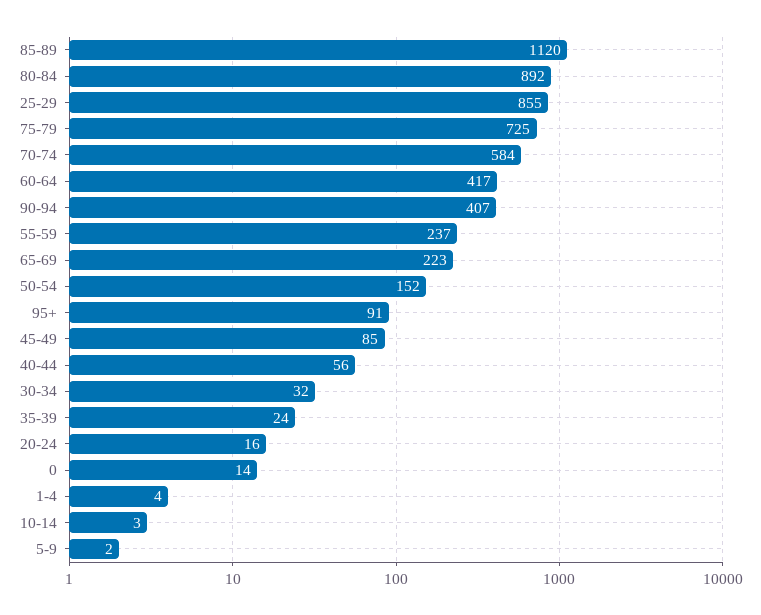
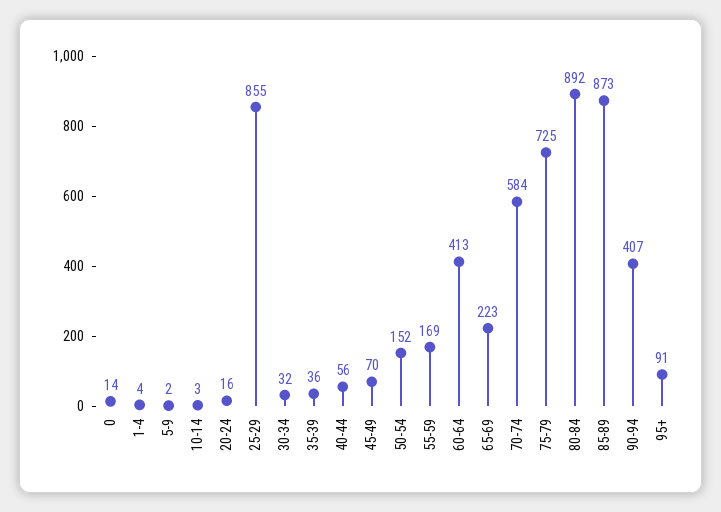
85-89: 1120 -> 873
60-64: 417 -> 413
55-59: 237 -> 169
45-49: 85 -> 70
35-39: 24 -> 36

